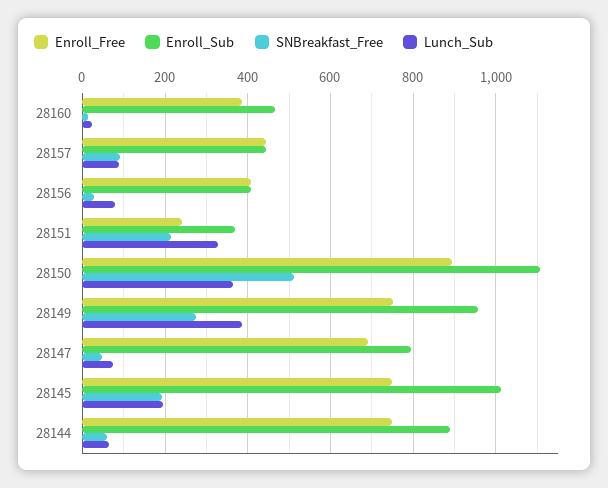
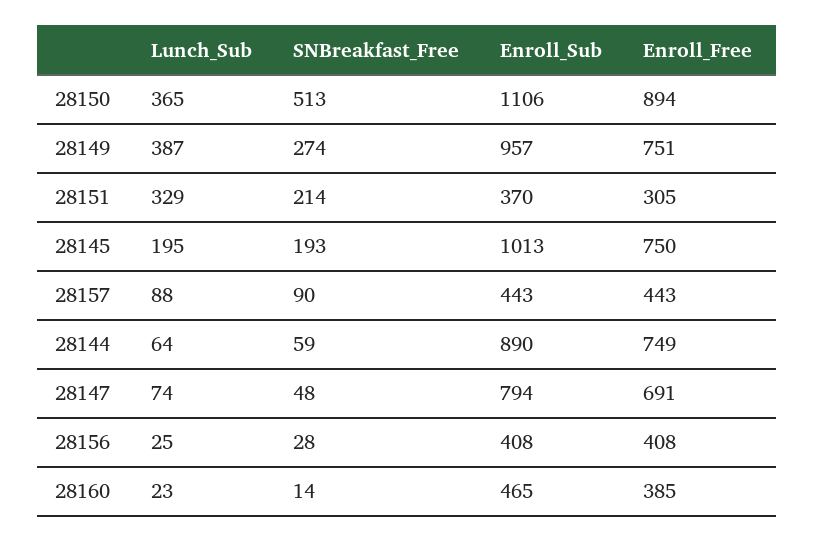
Lunch_Sub, 28156: 80 -> 25
Enroll_Free, 28151: 240 -> 305

